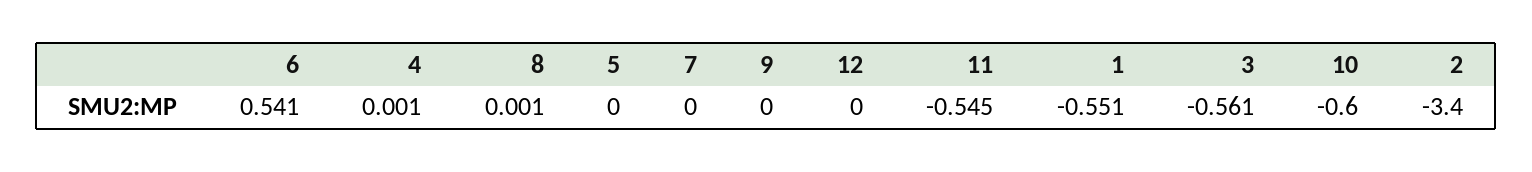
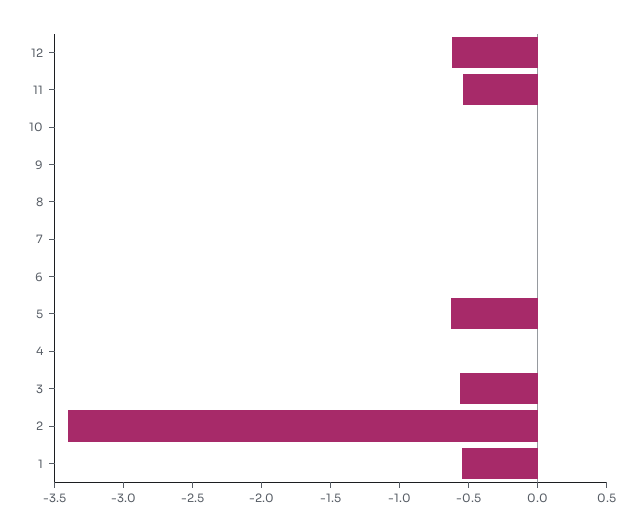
6: 0.541 -> 0
5: 0 -> -0.6
12: 0 -> -0.6
10: -0.6 -> 0

